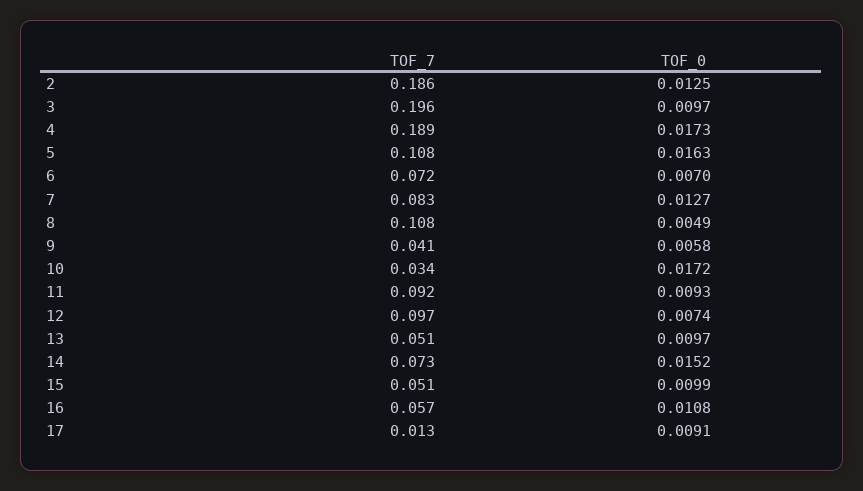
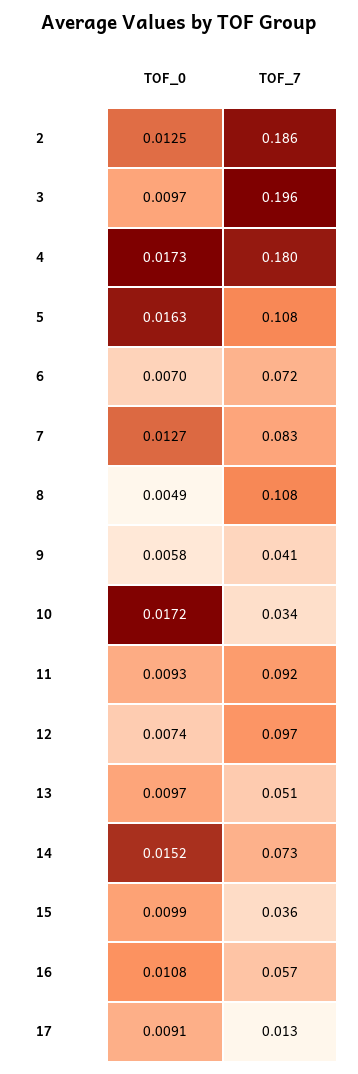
TOF_7, 4: 0.189 -> 0.18
TOF_7, 15: 0.051 -> 0.036

